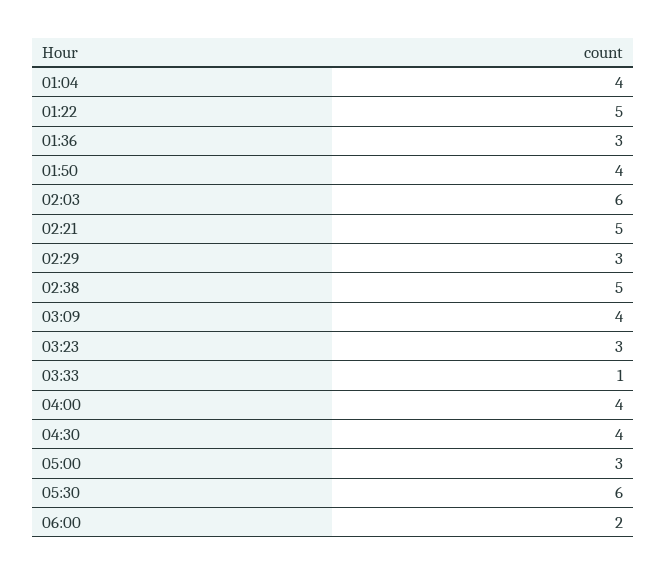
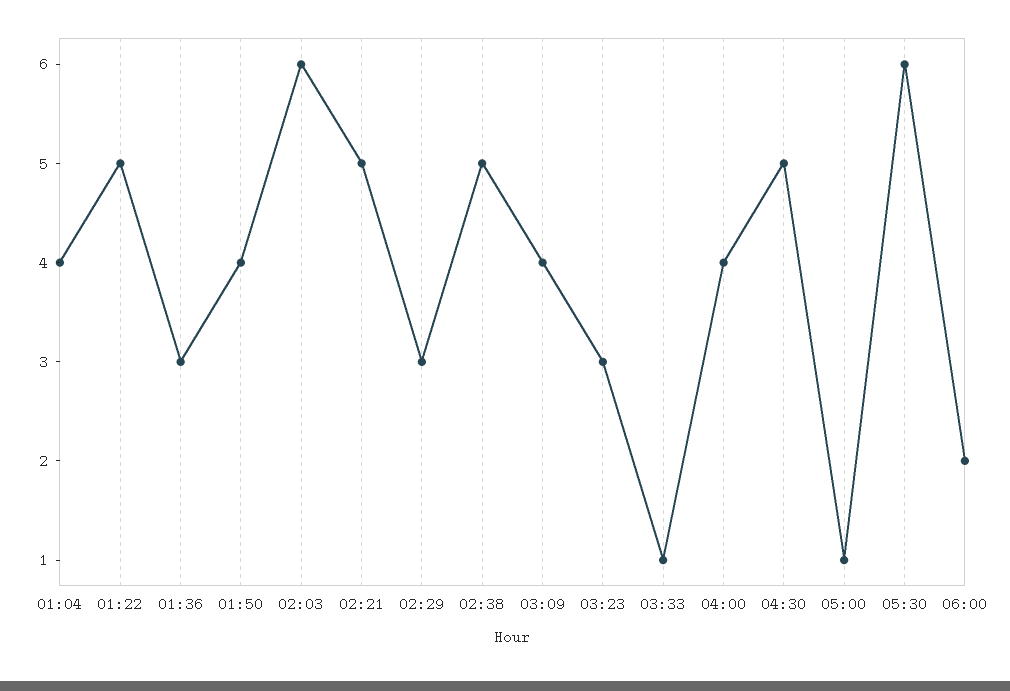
04:30: 4 -> 5
05:00: 3 -> 1

